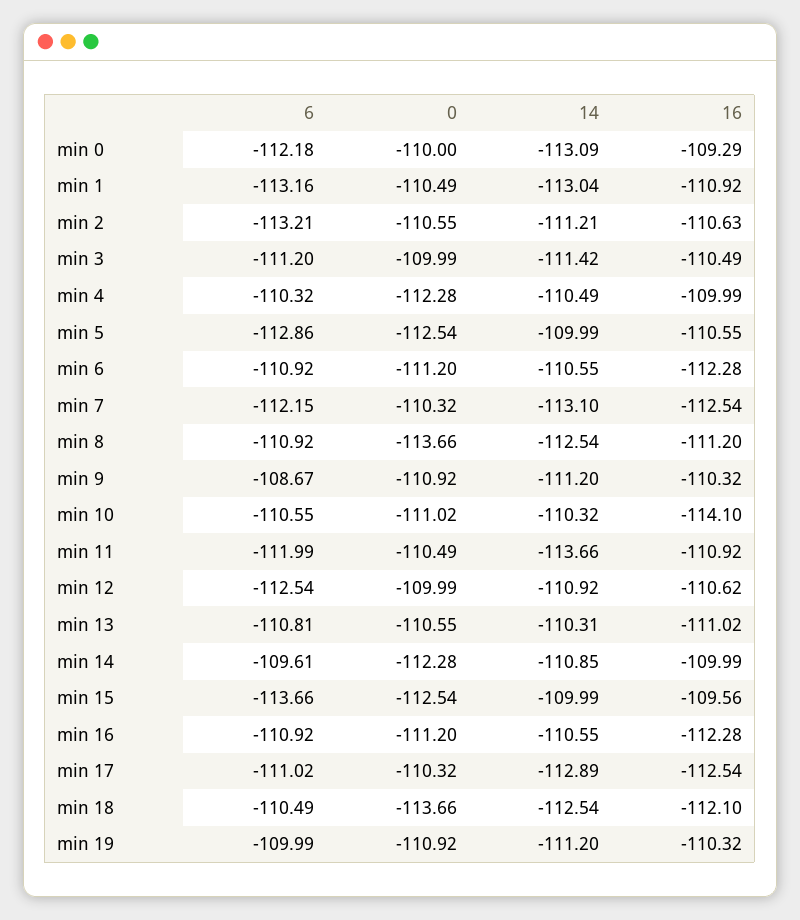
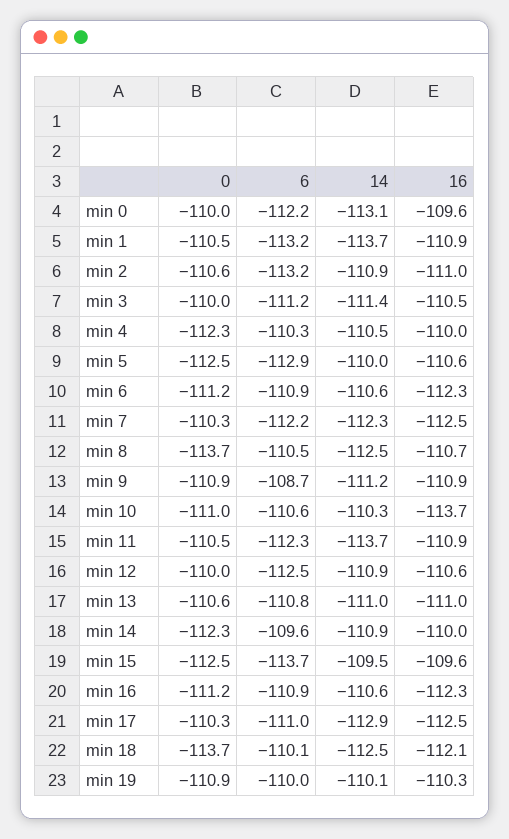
16, min 0: -109.29 -> -109.6
14, min 1: -113.04 -> -113.7
14, min 2: -111.21 -> -110.9
16, min 2: -110.63 -> -111
14, min 7: -113.1 -> -112.3
6, min 8: -110.92 -> -110.5
16, min 8: -111.2 -> -110.7
16, min 9: -110.32 -> -110.9
16, min 10: -114.1 -> -113.7
6, min 11: -111.99 -> -112.3
14, min 13: -110.31 -> -111
14, min 15: -109.99 -> -109.5
6, min 18: -110.49 -> -110.1
14, min 19: -111.2 -> -110.1

